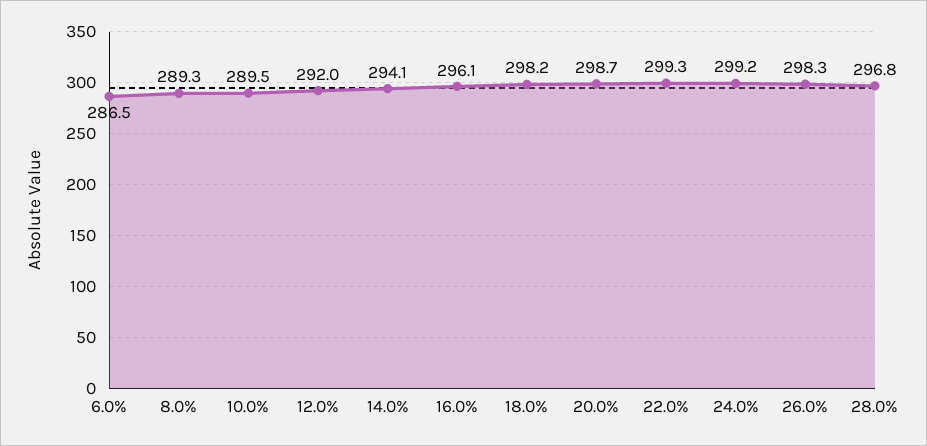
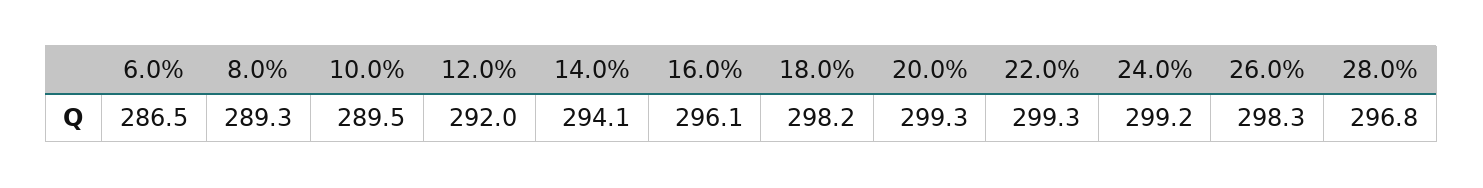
20.0%: 298.7 -> 299.3

